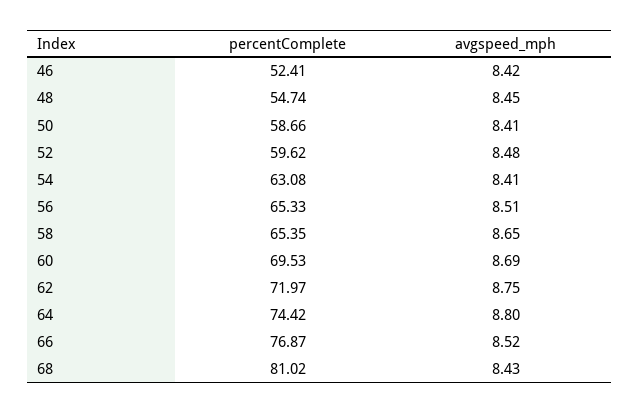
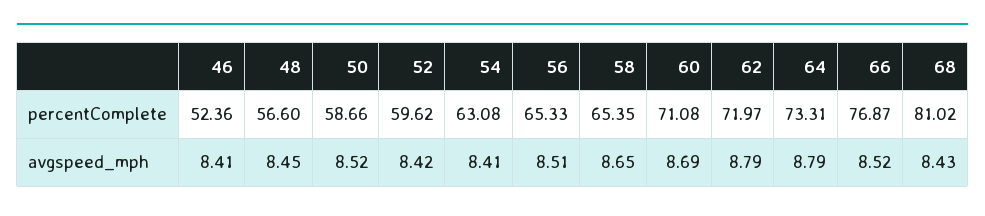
percentComplete, 46: 52.41 -> 52.36
avgspeed_mph, 46: 8.42 -> 8.41
percentComplete, 48: 54.74 -> 56.6
avgspeed_mph, 50: 8.41 -> 8.52
avgspeed_mph, 52: 8.48 -> 8.42
percentComplete, 60: 69.53 -> 71.08
avgspeed_mph, 62: 8.75 -> 8.79
percentComplete, 64: 74.42 -> 73.31
avgspeed_mph, 64: 8.8 -> 8.79

